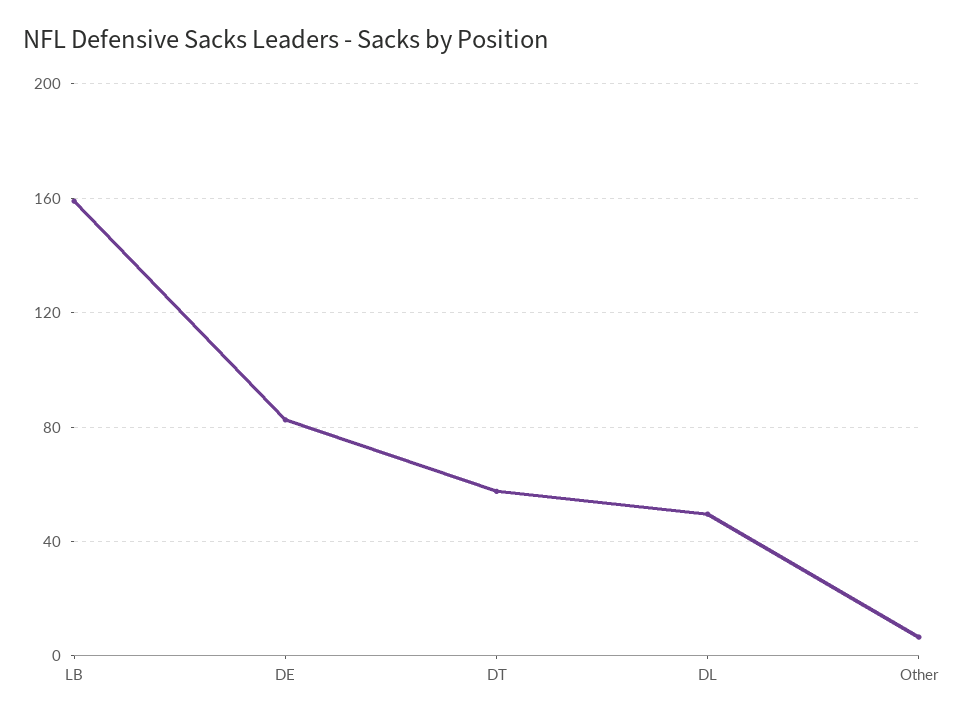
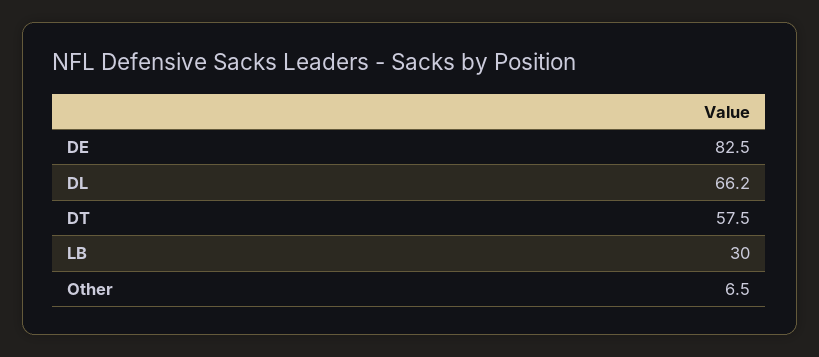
LB: 160 -> 30
DL: 50 -> 66.2

